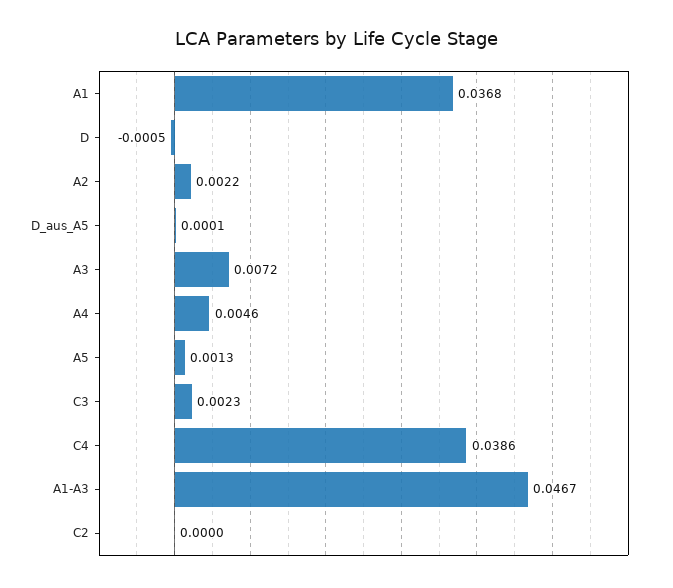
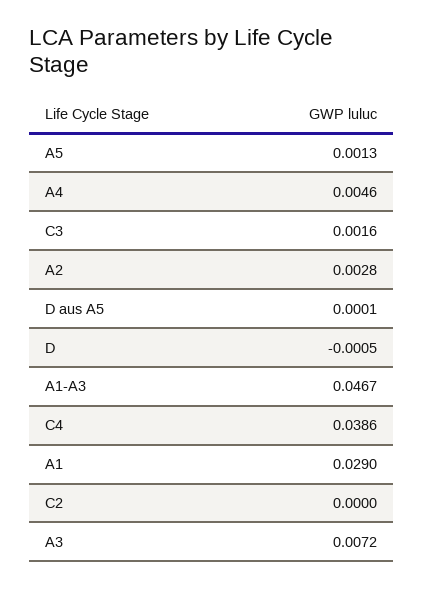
A1: 0.0368 -> 0.029
A2: 0.0022 -> 0.0028
C3: 0.0023 -> 0.0016

